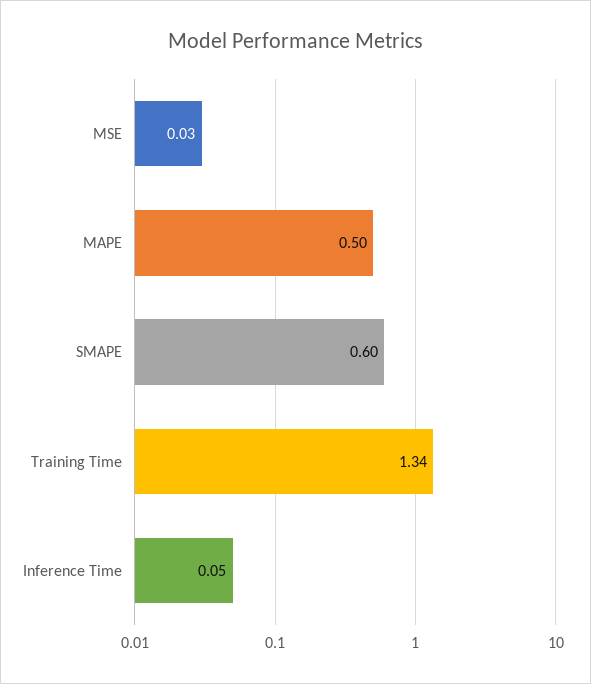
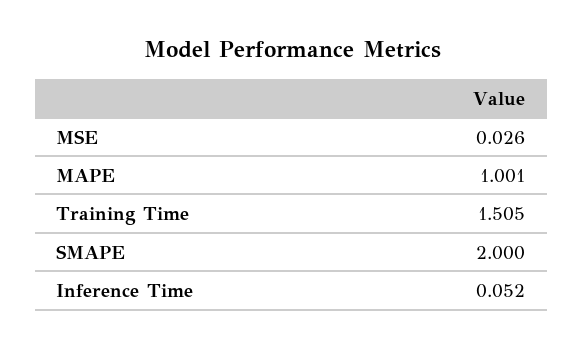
MAPE: 0.5 -> 1.001
SMAPE: 0.6 -> 2
Training Time: 1.34 -> 1.505

